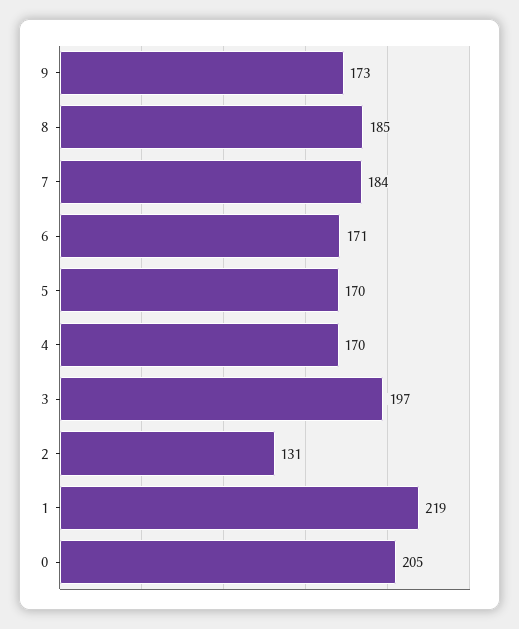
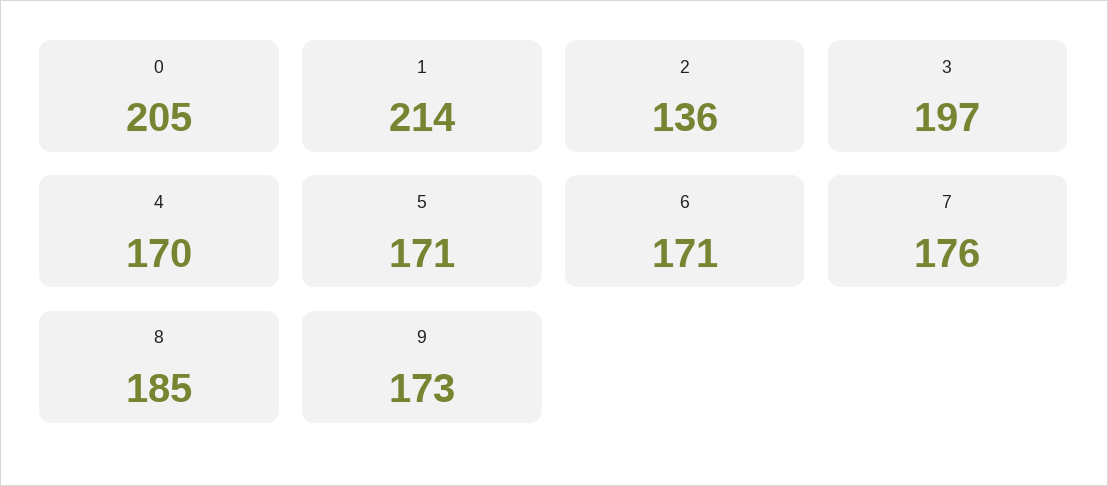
7: 184 -> 176
5: 170 -> 171
2: 131 -> 136
1: 219 -> 214

